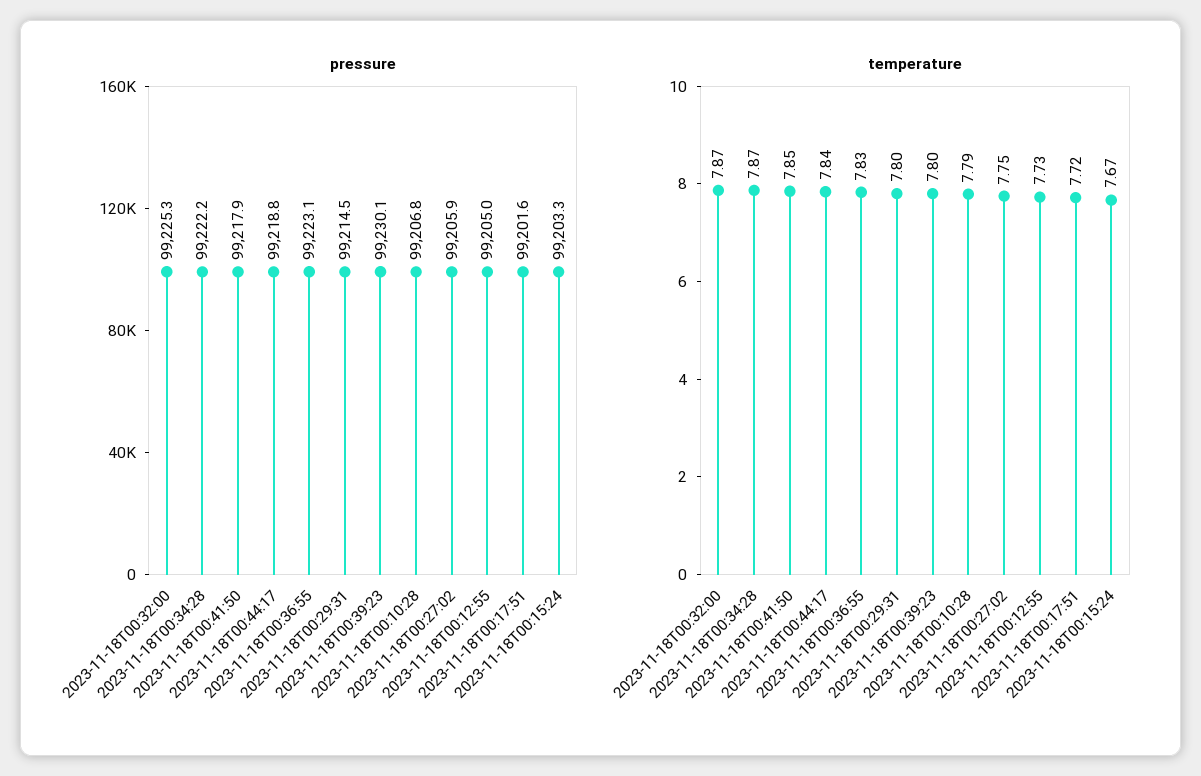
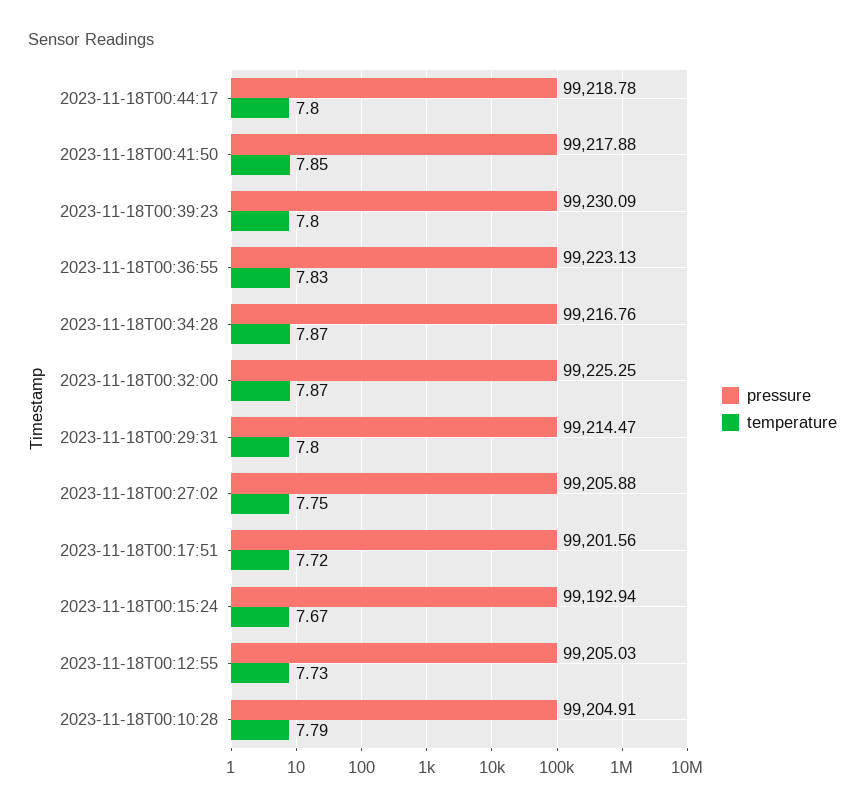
pressure, 2023-11-18T00:34:28: 99222.2 -> 99216.76
pressure, 2023-11-18T00:10:28: 99206.8 -> 99204.91
pressure, 2023-11-18T00:15:24: 99203.3 -> 99192.94
temperature, 2023-11-18T00:44:17: 7.84 -> 7.8

